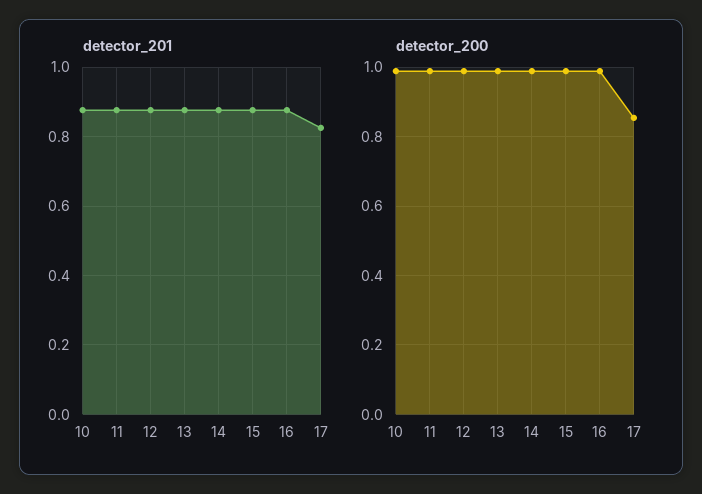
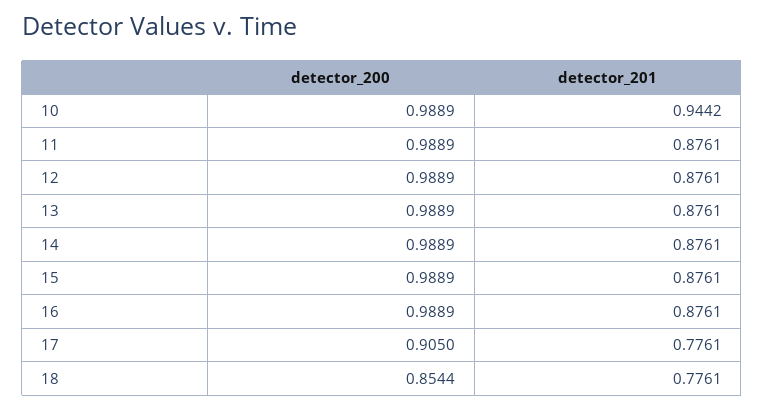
detector_201, 10: 0.88 -> 0.9442
detector_201, 17: 0.82 -> 0.7761
detector_200, 17: 0.86 -> 0.905
detector_200, 18: none -> 0.8544
detector_201, 18: none -> 0.7761

